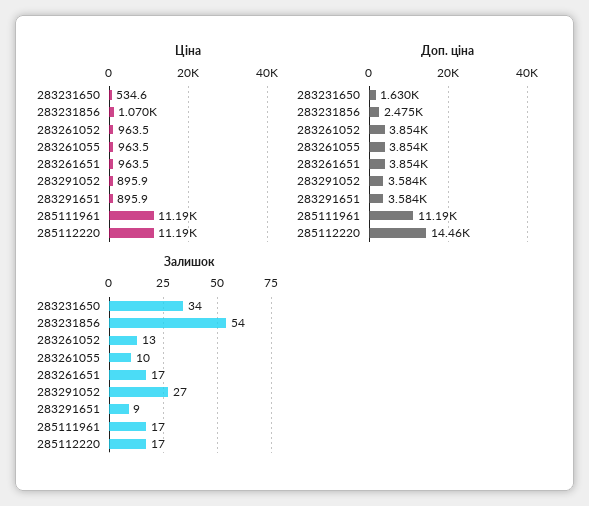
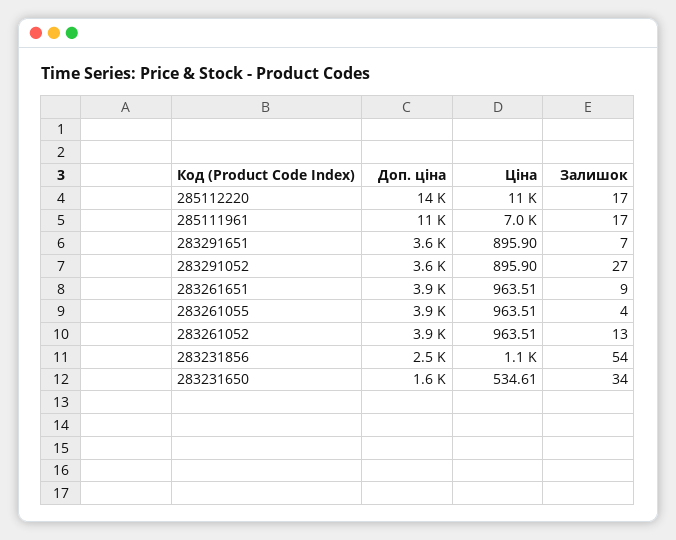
Ціна, 285111961: 11190 -> 7000
Залишок, 283261055: 10 -> 4
Залишок, 283261651: 17 -> 9
Залишок, 283291651: 9 -> 7

